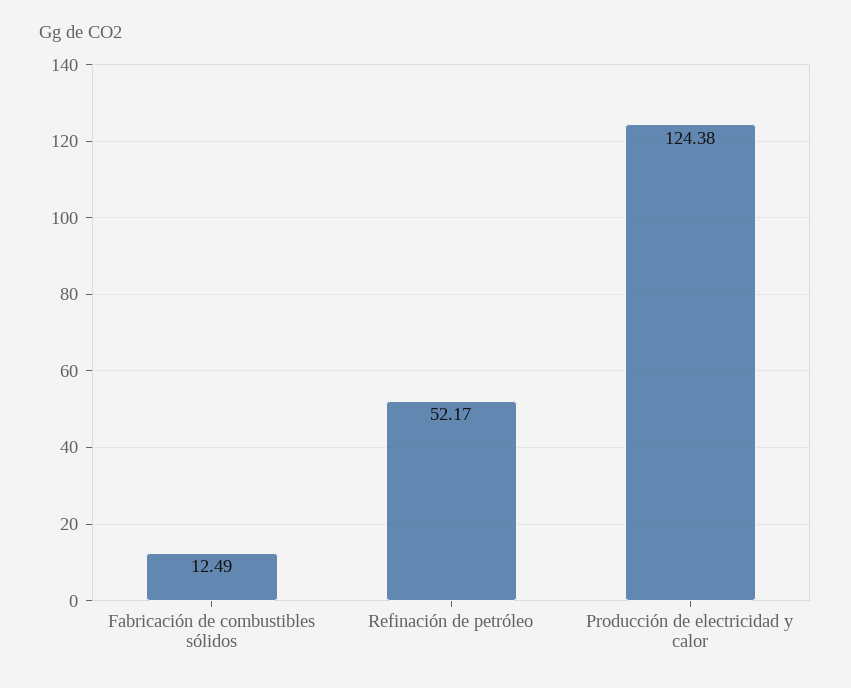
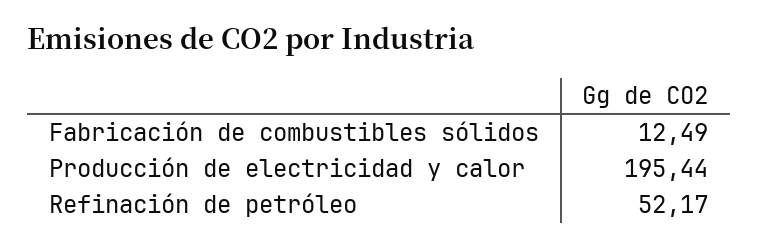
Producción de electricidad y calor: 124.38 -> 195.44

